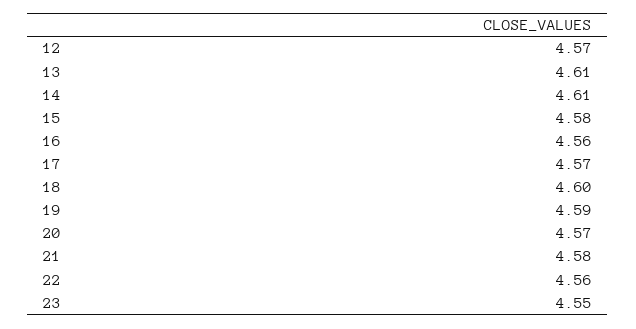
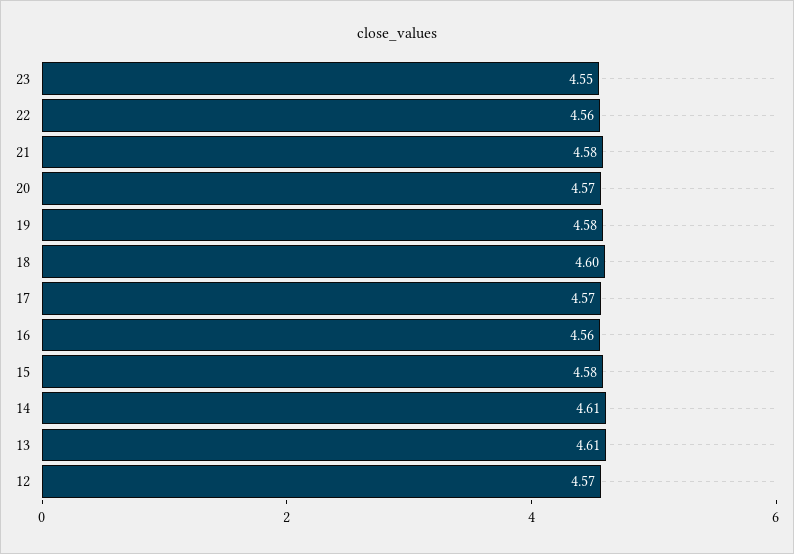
19: 4.59 -> 4.58

